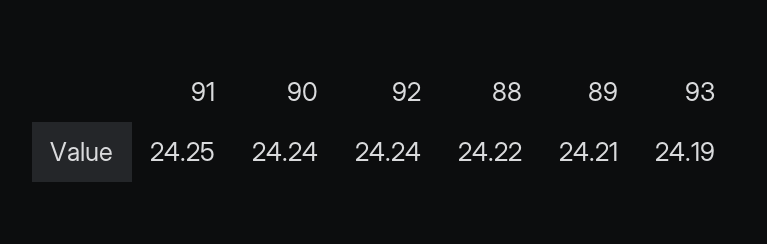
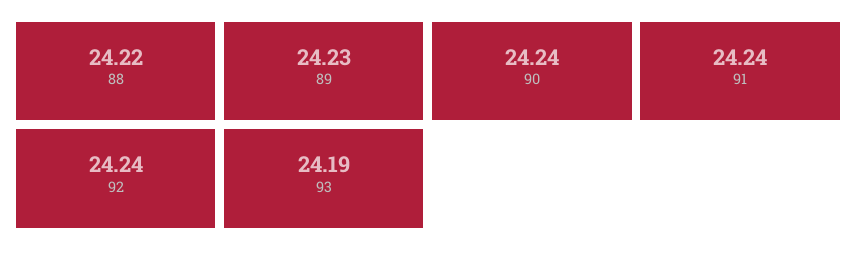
91: 24.25 -> 24.24
89: 24.21 -> 24.23

